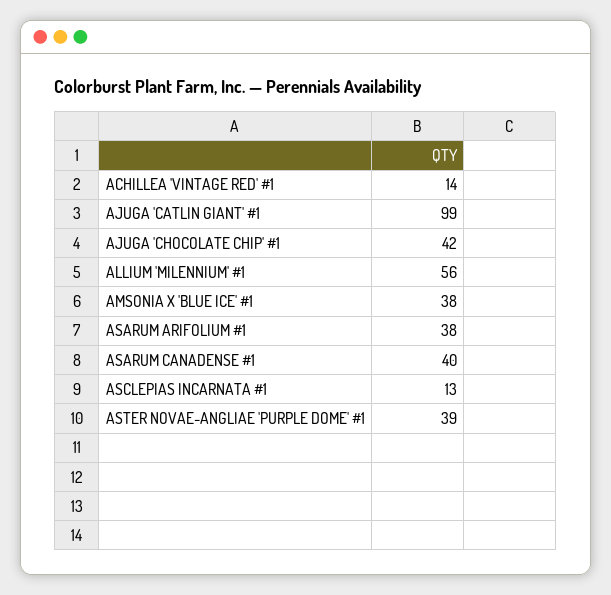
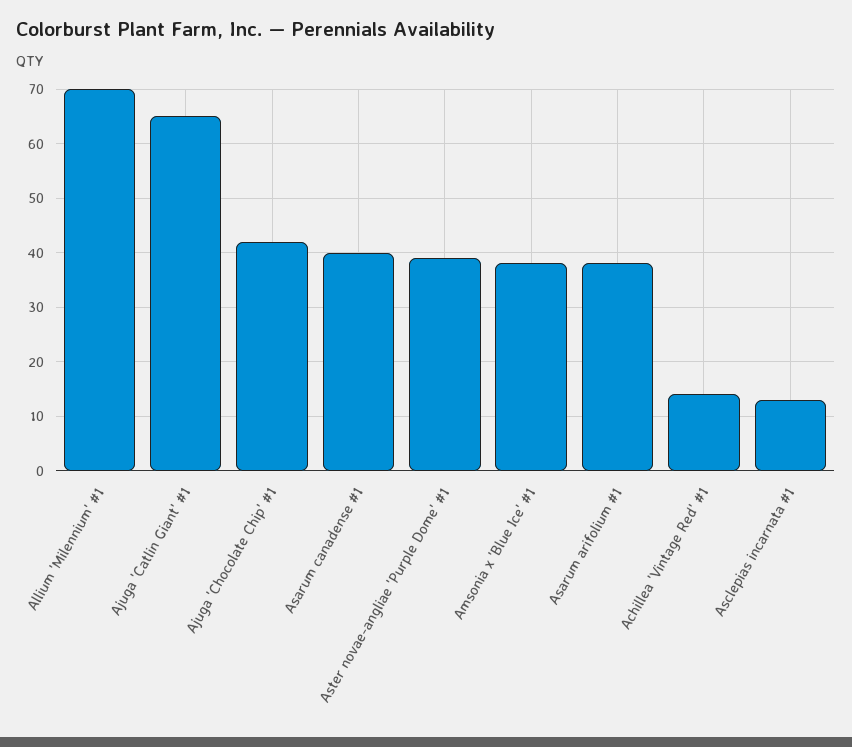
AJUGA 'CATLIN GIANT' #1: 99 -> 65
ALLIUM 'MILENNIUM' #1: 56 -> 70

